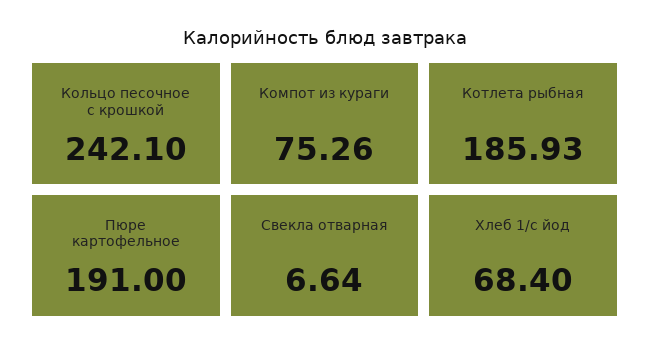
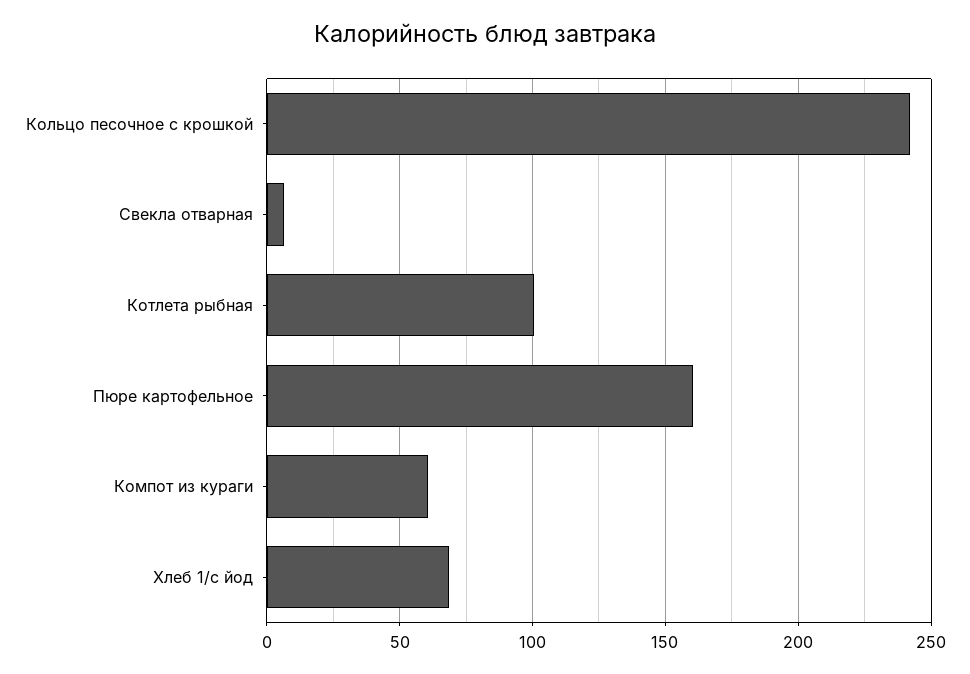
Компот из кураги: 75.26 -> 60
Котлета рыбная: 185.93 -> 100
Пюре картофельное: 191 -> 160

